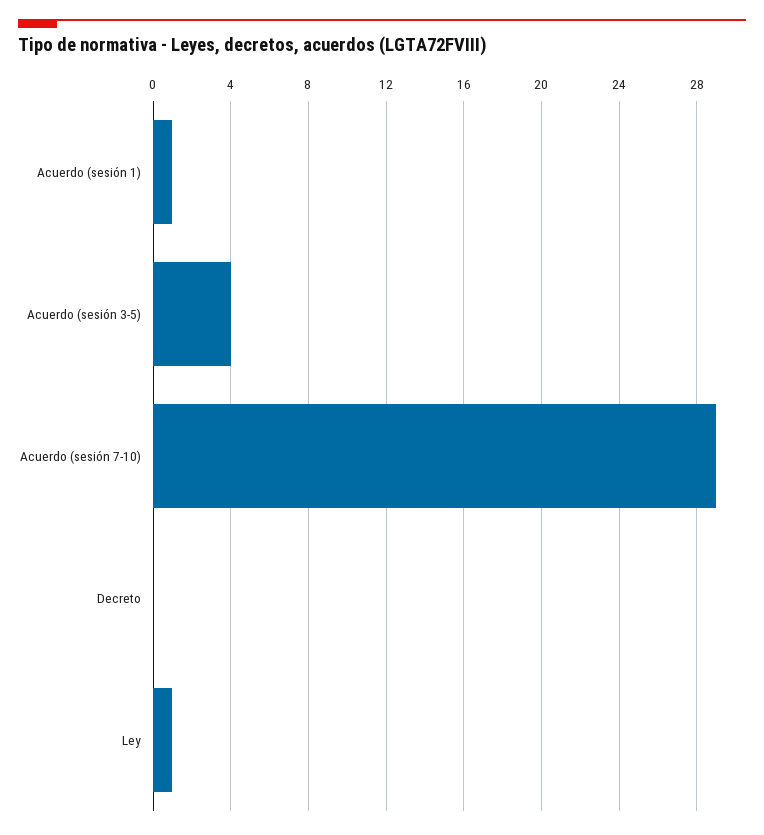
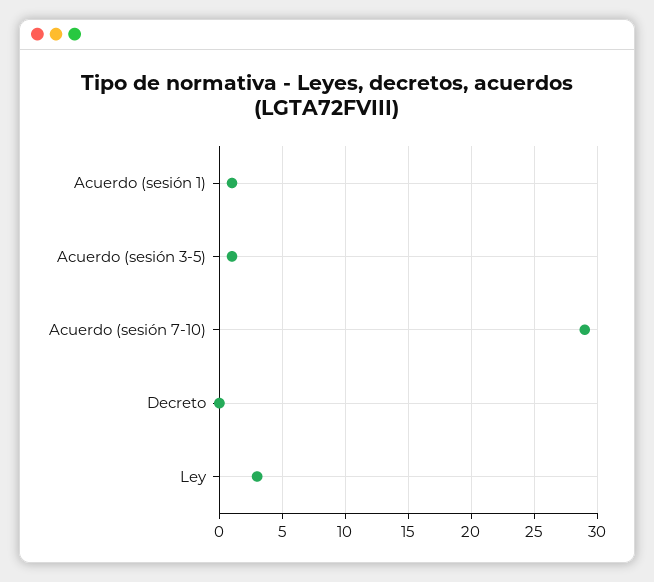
Acuerdo (sesión 3-5): 4 -> 1
Ley: 1 -> 3

